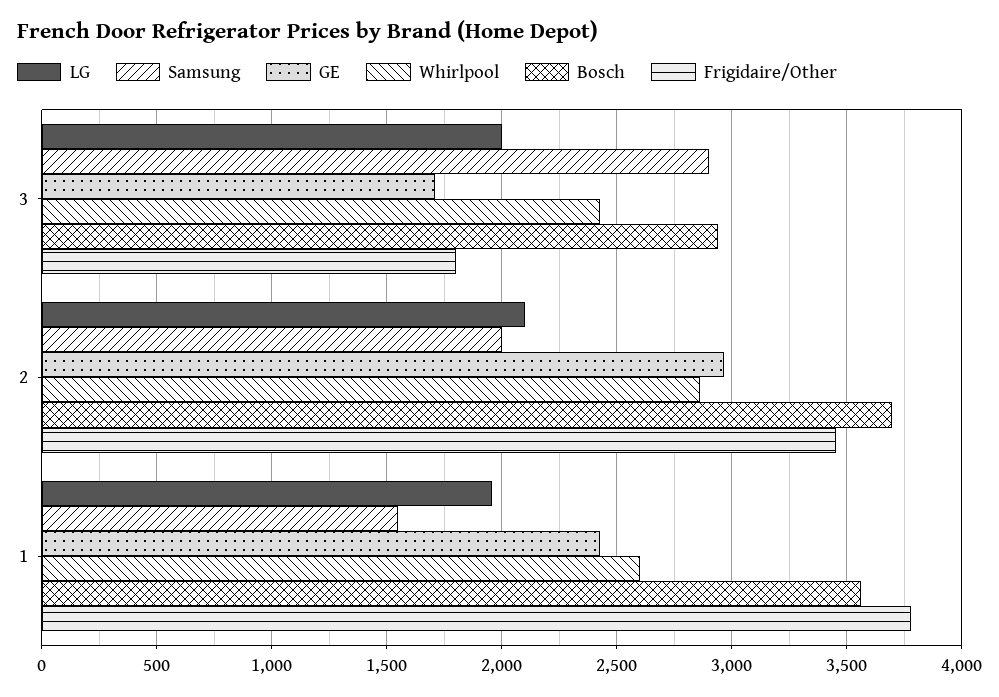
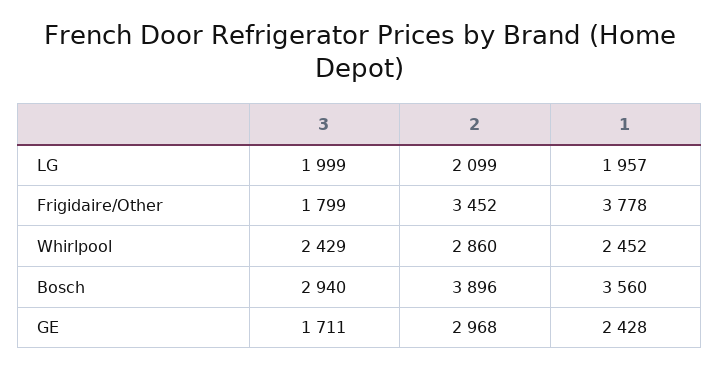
Samsung, 3: 2900 -> none
Samsung, 2: 2000 -> none
Bosch, 2: 3700 -> 3896
Samsung, 1: 1550 -> none
Whirlpool, 1: 2600 -> 2452

